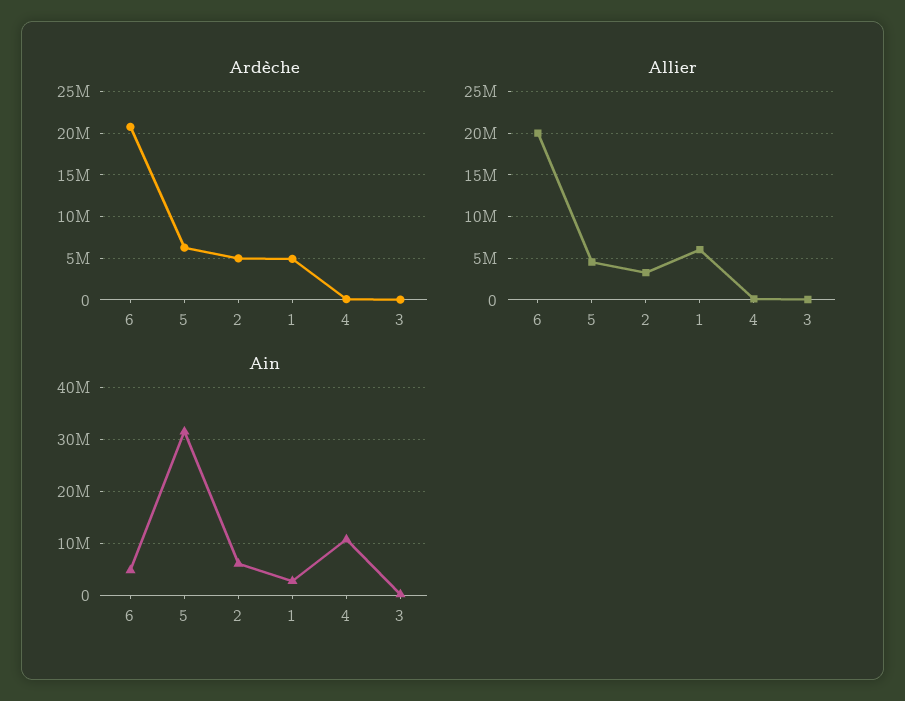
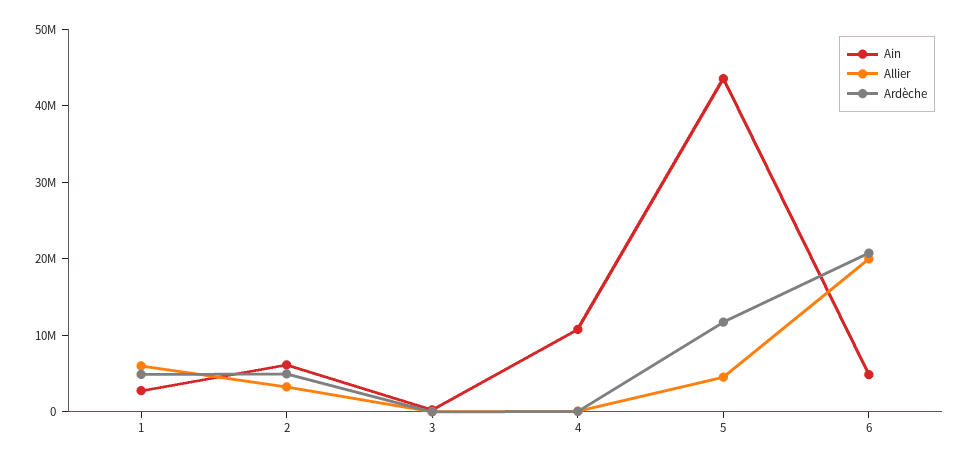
Ardèche, 5: 6000000 -> 12000000
Ain, 5: 32000000 -> 44000000

